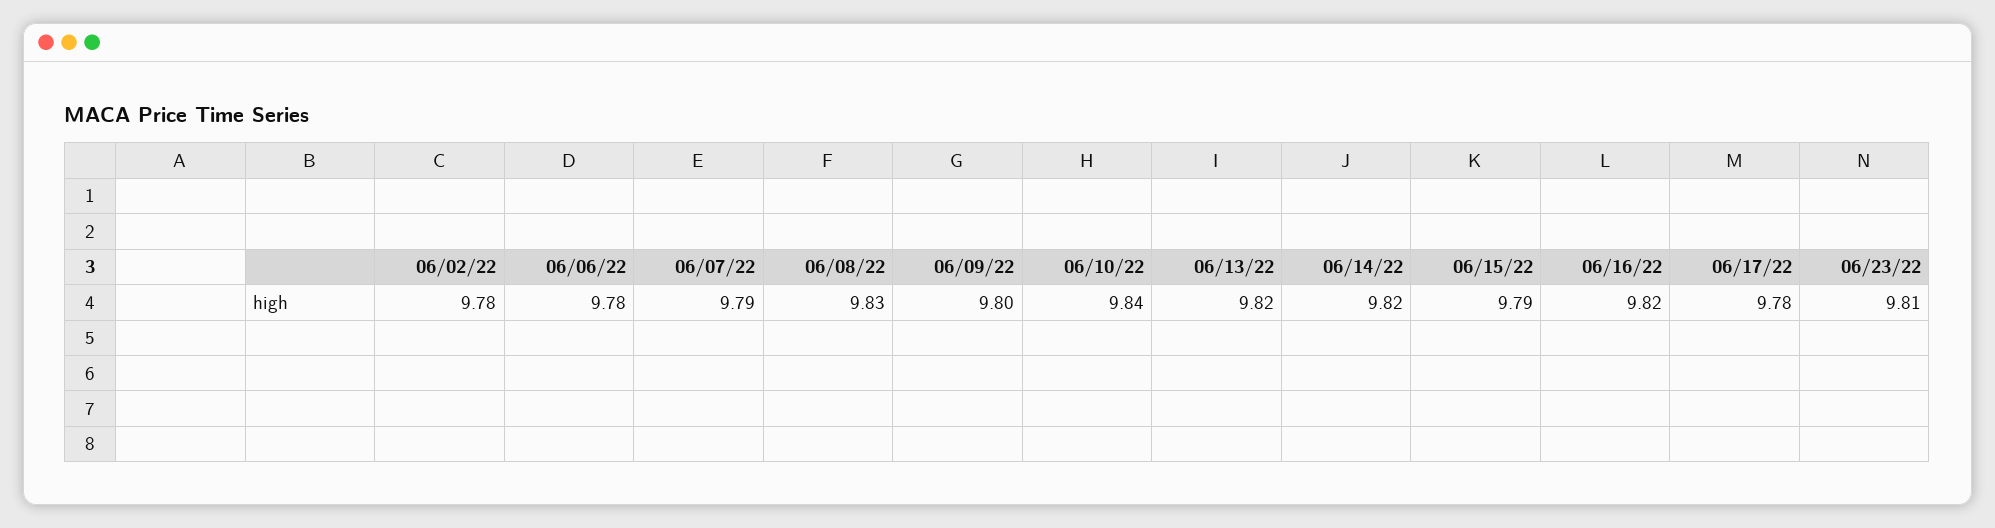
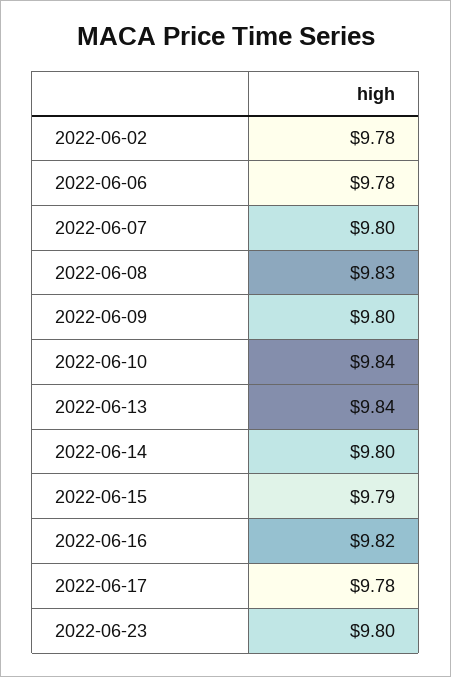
06/07/22: 9.79 -> 9.8
06/13/22: 9.82 -> 9.84
06/14/22: 9.82 -> 9.8
06/23/22: 9.81 -> 9.8

